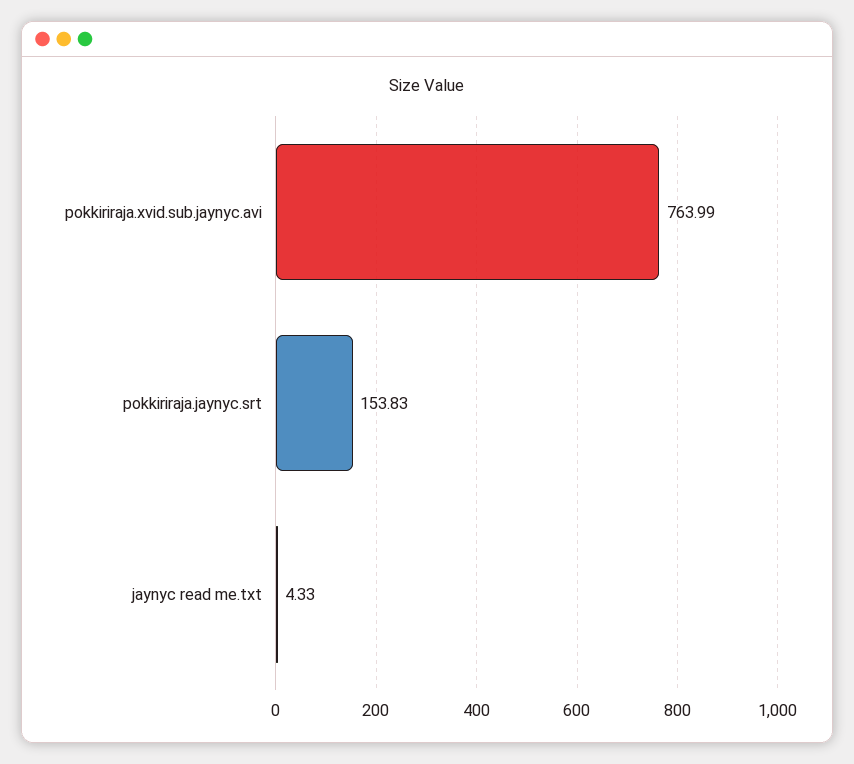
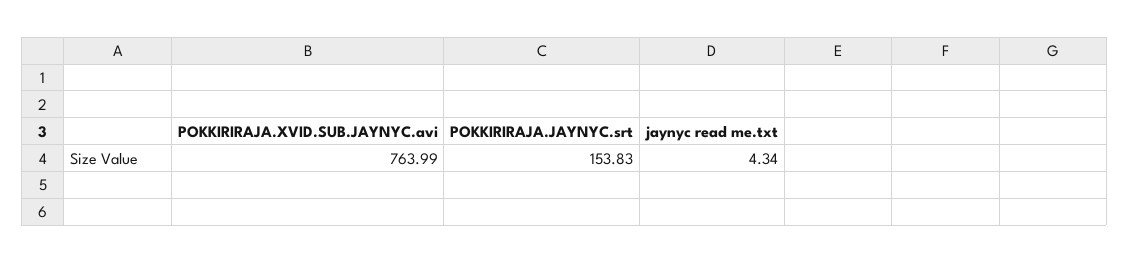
jaynyc read me.txt: 4.33 -> 4.34

